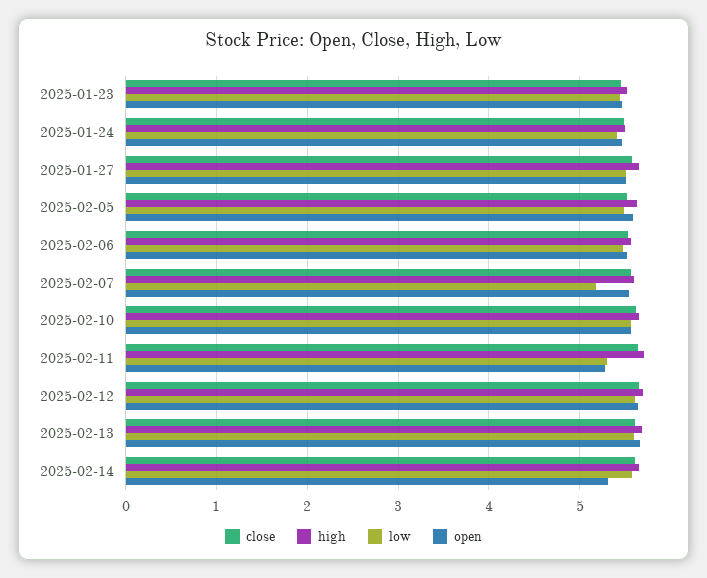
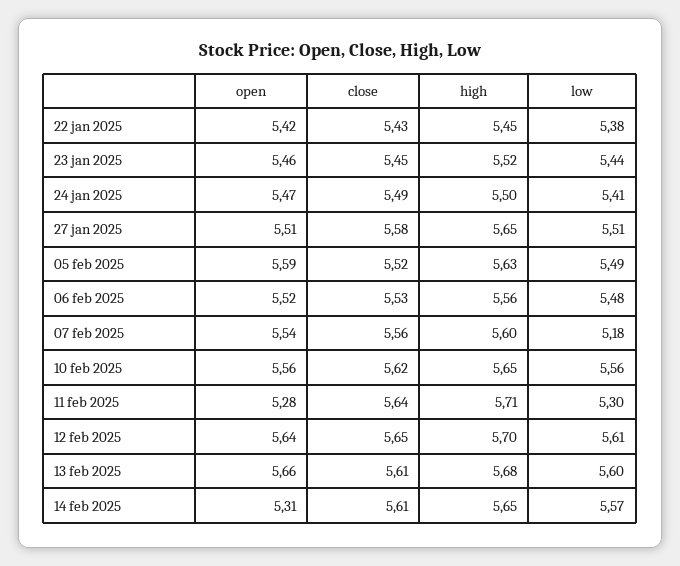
open, 22 jan 2025: none -> 5.42
close, 22 jan 2025: none -> 5.43
high, 22 jan 2025: none -> 5.45
low, 22 jan 2025: none -> 5.38

